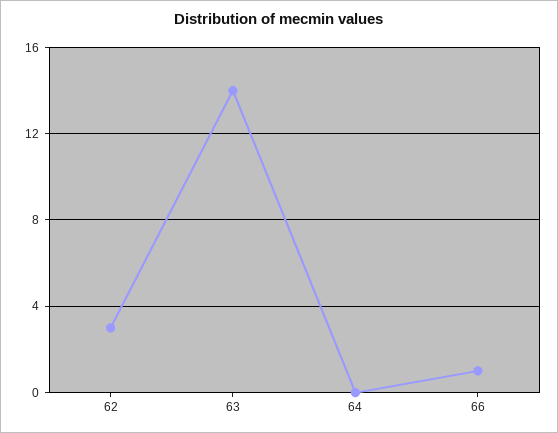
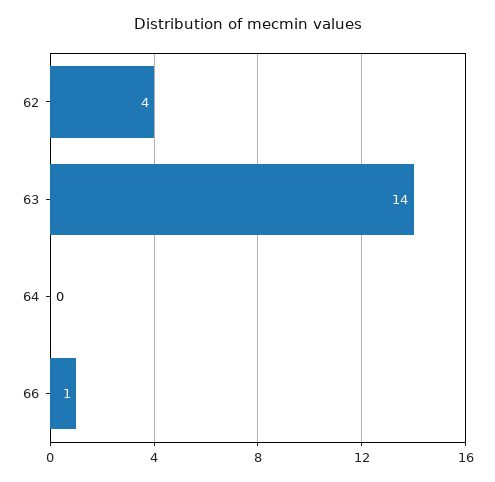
62: 3 -> 4

